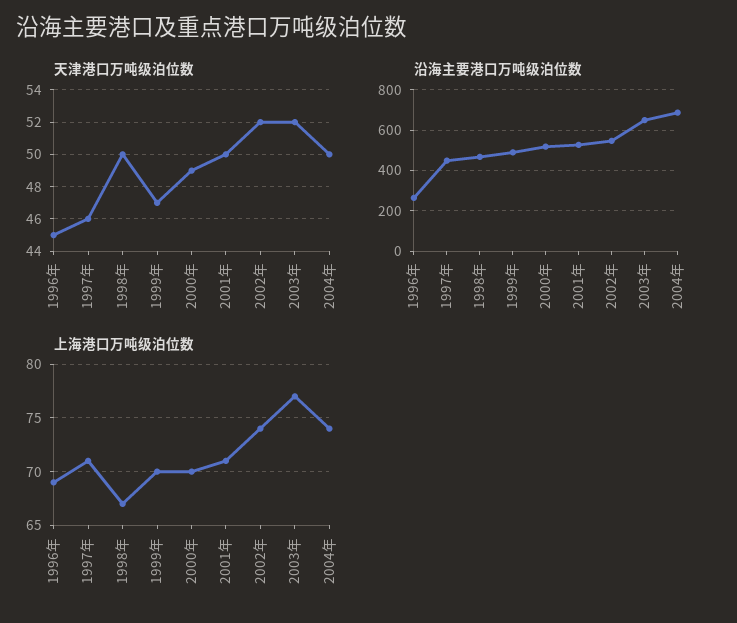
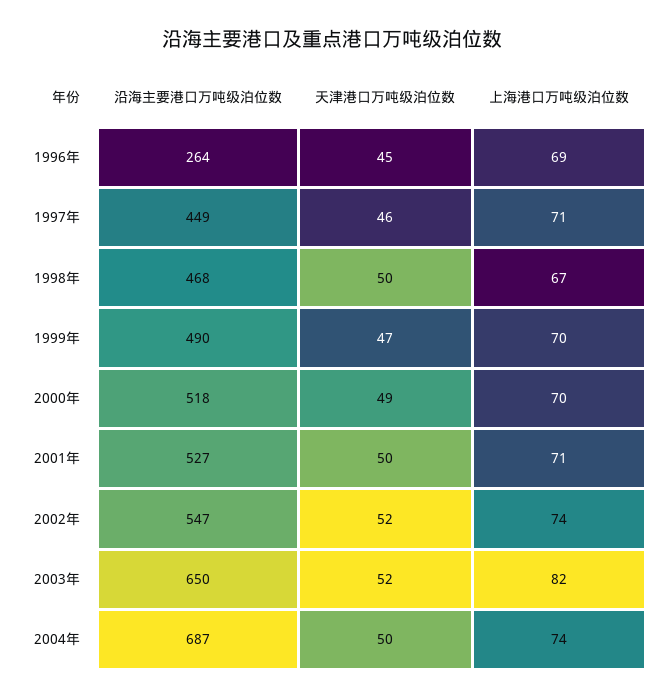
上海港口万吨级泊位数, 2003年: 77 -> 82

